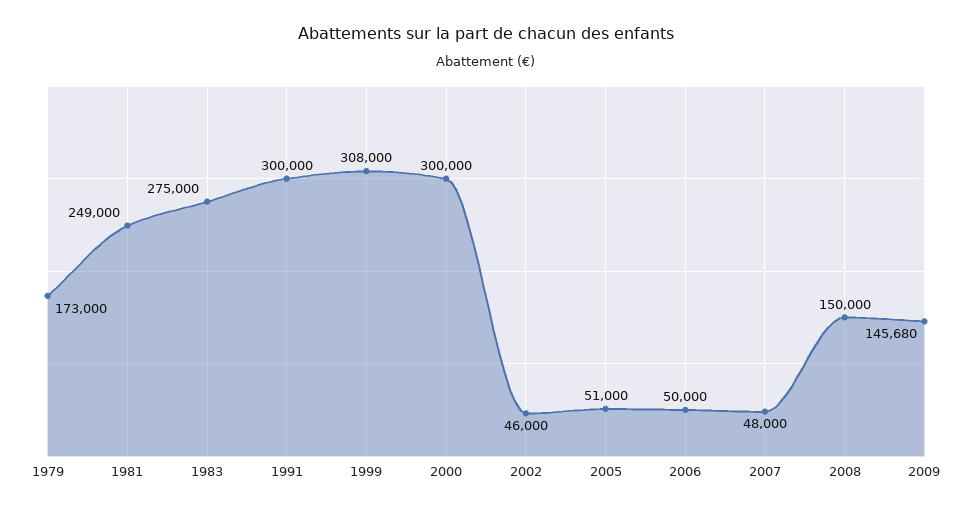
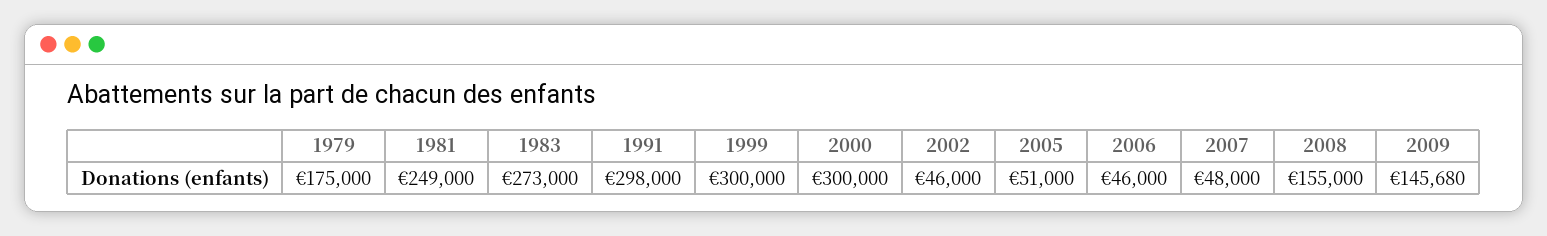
1979: 173000 -> 175000
1983: 275000 -> 273000
1991: 300000 -> 298000
1999: 308000 -> 300000
2006: 50000 -> 46000
2008: 150000 -> 155000

